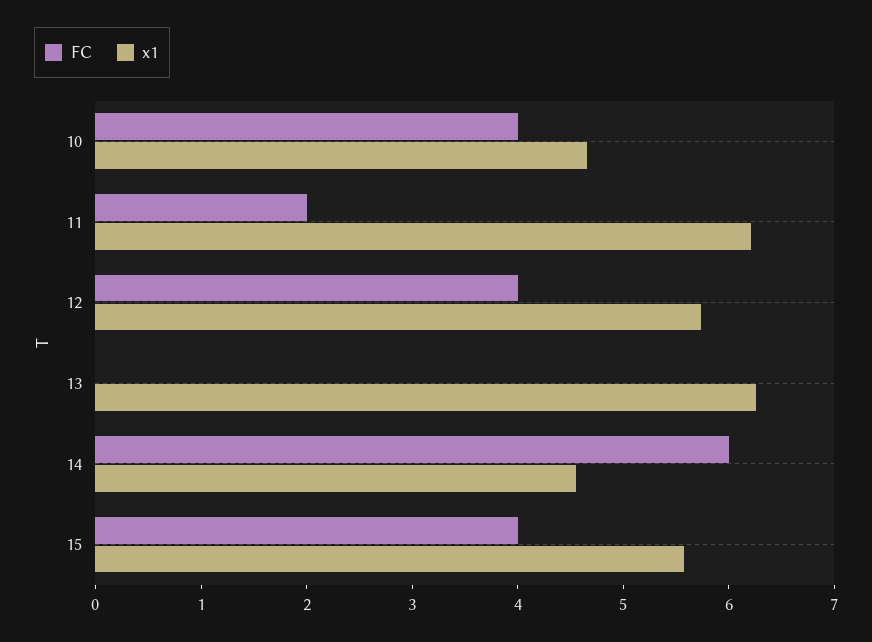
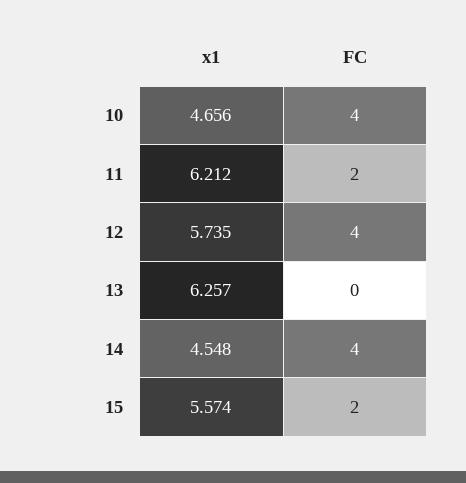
FC, 14: 6 -> 4
FC, 15: 4 -> 2

